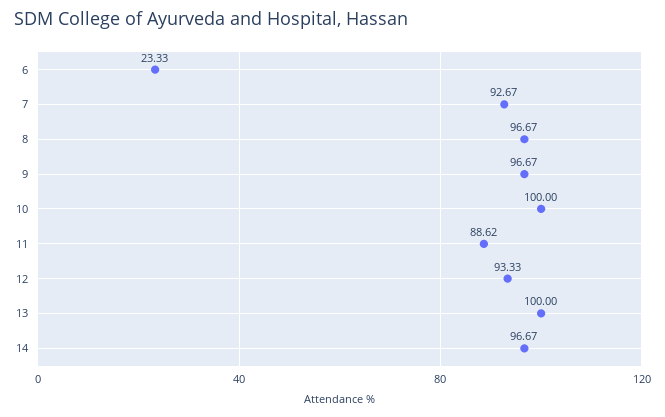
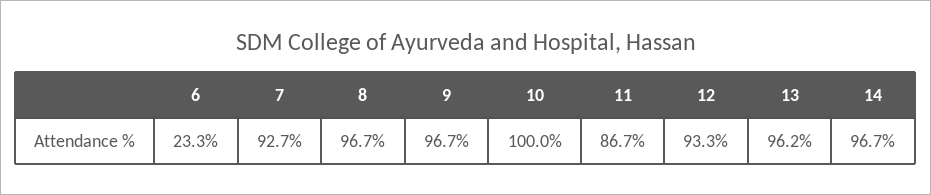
11: 88.62 -> 86.7
13: 100 -> 96.2

